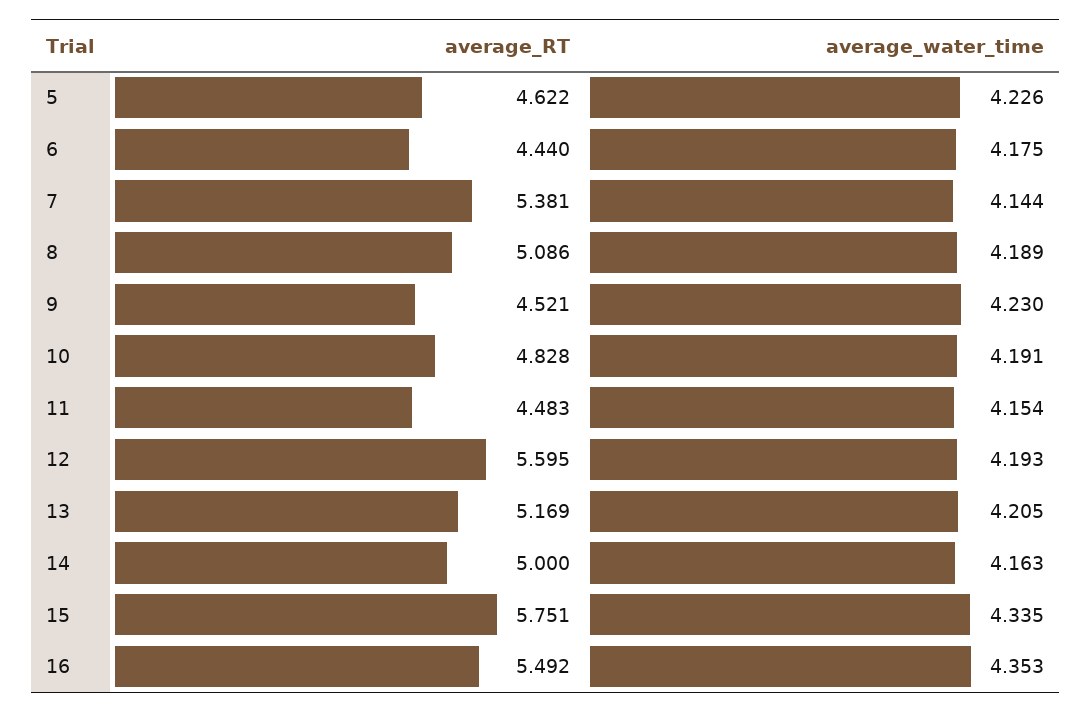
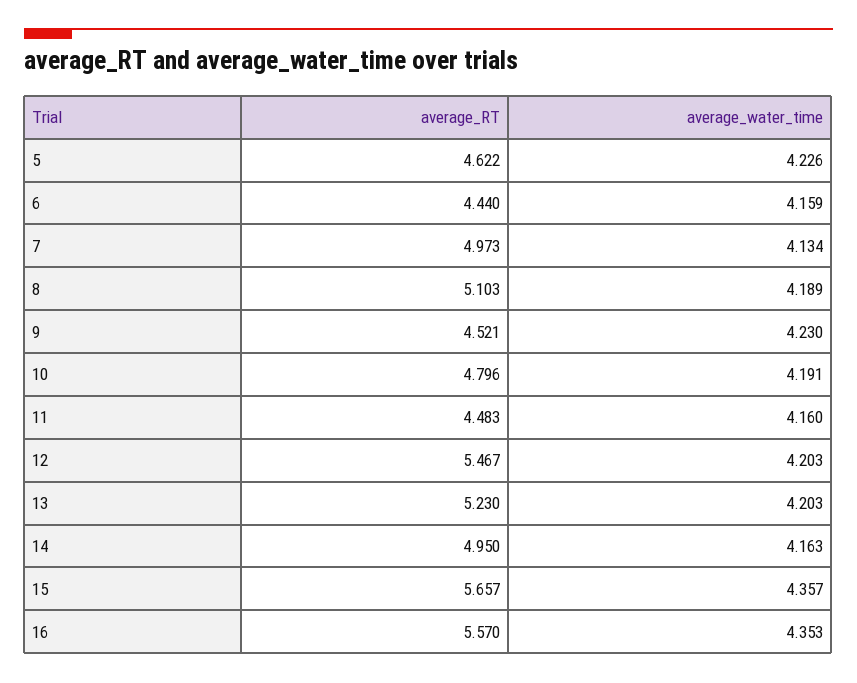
average_water_time, 6: 4.175 -> 4.159
average_RT, 7: 5.381 -> 4.973
average_water_time, 7: 4.144 -> 4.134
average_RT, 8: 5.086 -> 5.103
average_RT, 10: 4.828 -> 4.796
average_water_time, 11: 4.154 -> 4.16
average_RT, 12: 5.595 -> 5.467
average_water_time, 12: 4.193 -> 4.203
average_RT, 13: 5.169 -> 5.23
average_water_time, 13: 4.205 -> 4.203
average_RT, 14: 5 -> 4.95
average_RT, 15: 5.751 -> 5.657
average_water_time, 15: 4.335 -> 4.357
average_RT, 16: 5.492 -> 5.57

